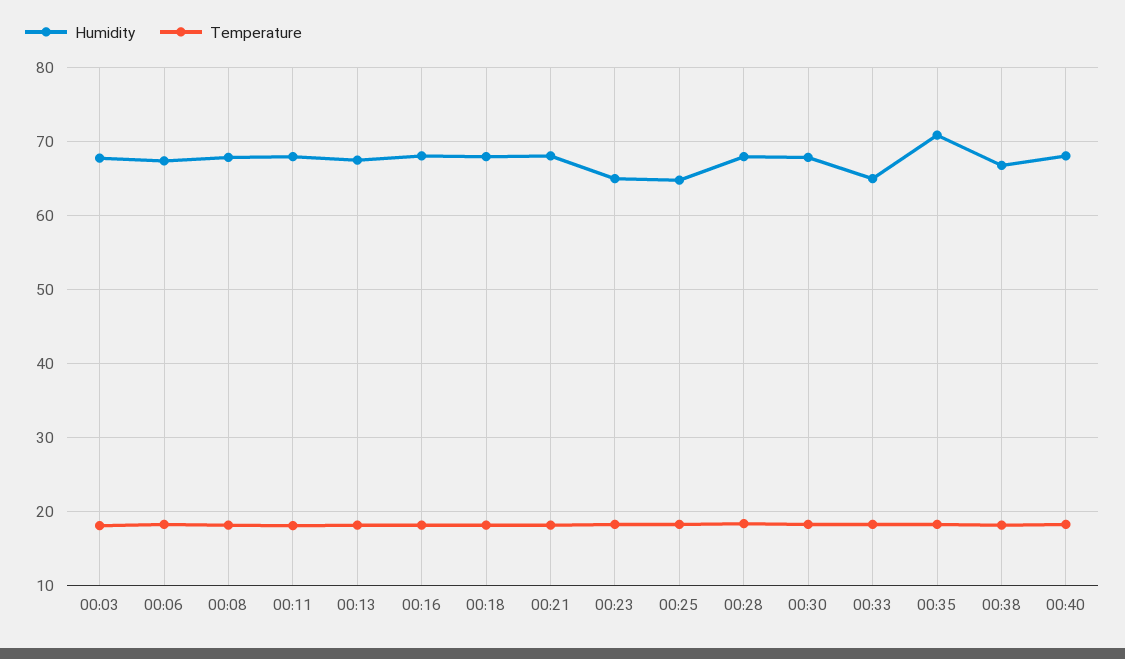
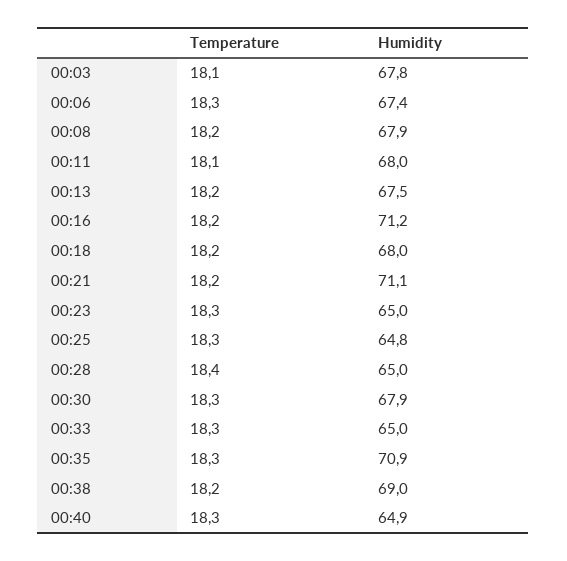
Humidity, 00:16: 68 -> 71.2
Humidity, 00:21: 68 -> 71.1
Humidity, 00:28: 68 -> 65
Humidity, 00:38: 67 -> 69
Humidity, 00:40: 68 -> 64.9

